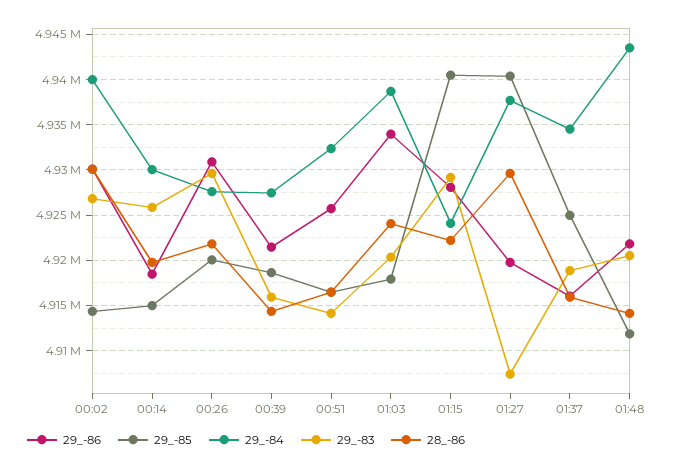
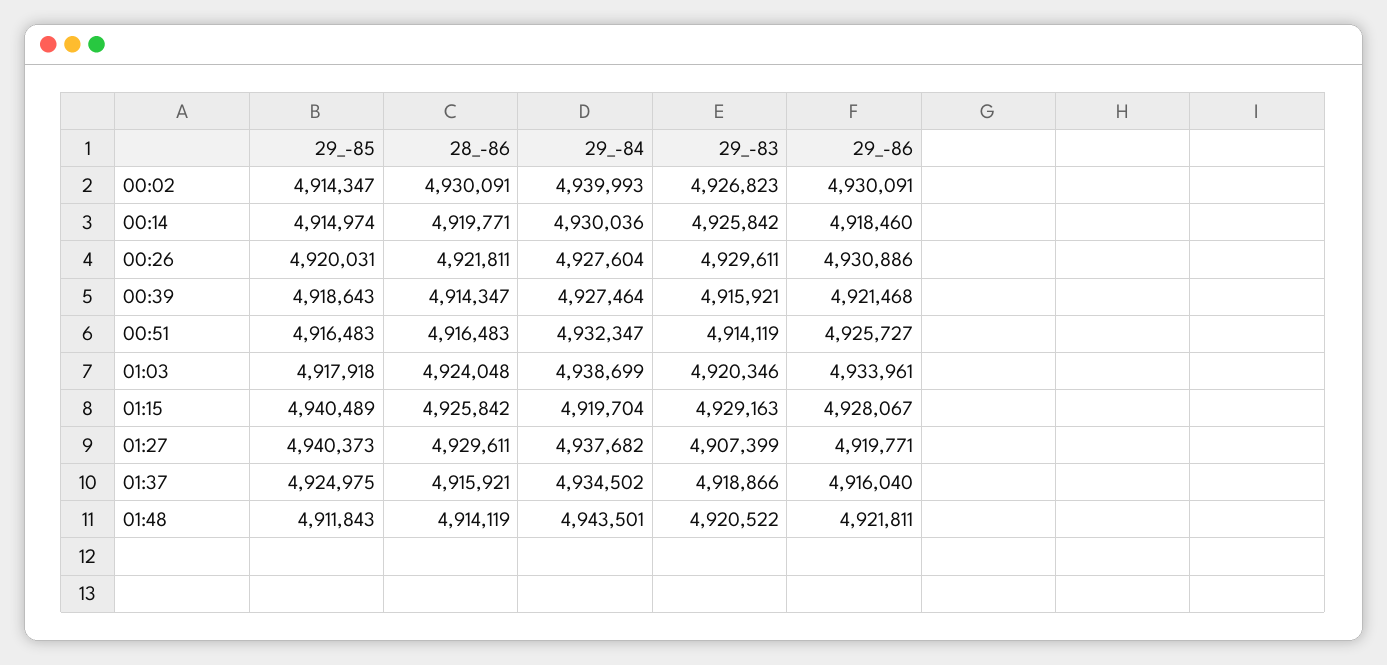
29_-84, 01:15: 4924000 -> 4919704
28_-86, 01:15: 4922000 -> 4925842

